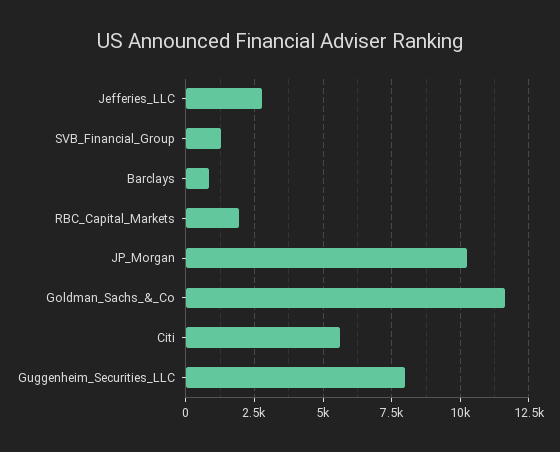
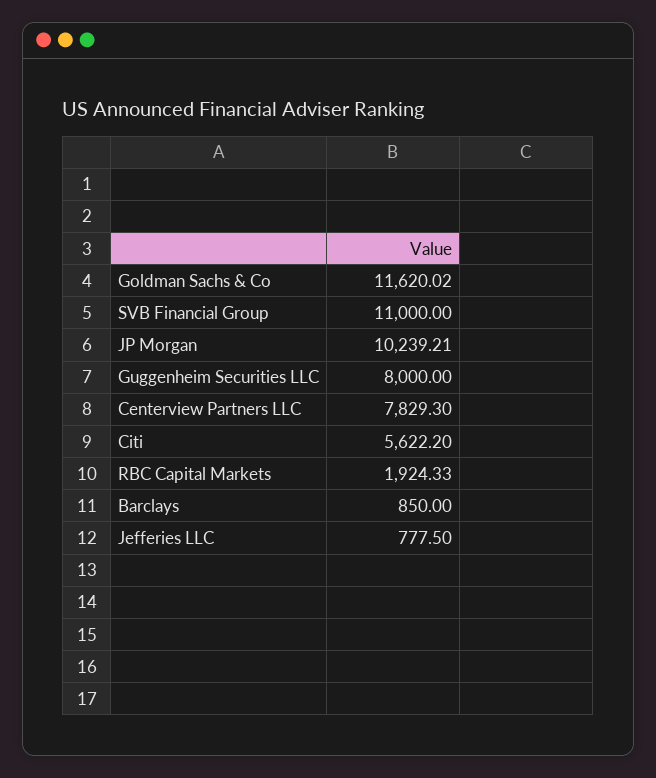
Jefferies_LLC: 2750 -> 777.5
SVB_Financial_Group: 1250 -> 11000
Centerview Partners LLC: none -> 7829.3

